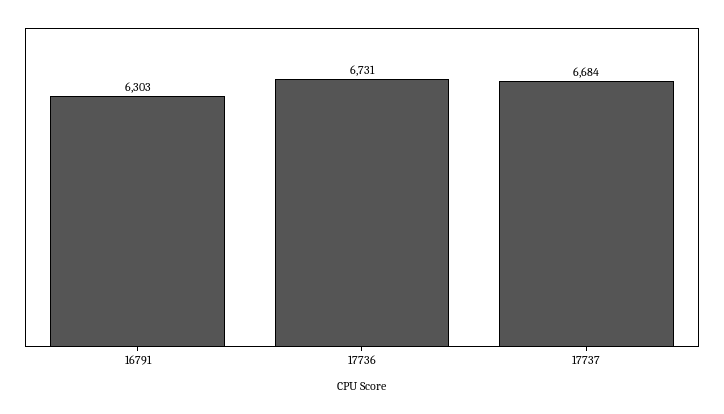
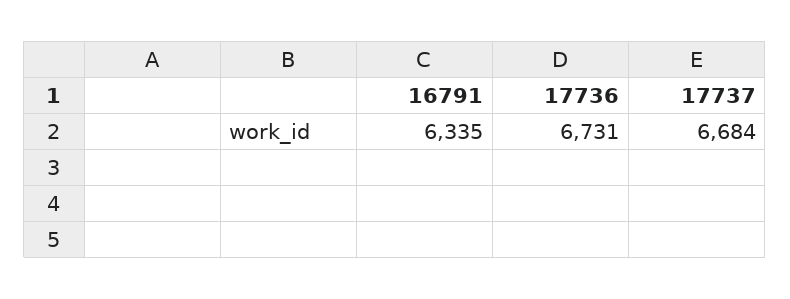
16791: 6303 -> 6335

